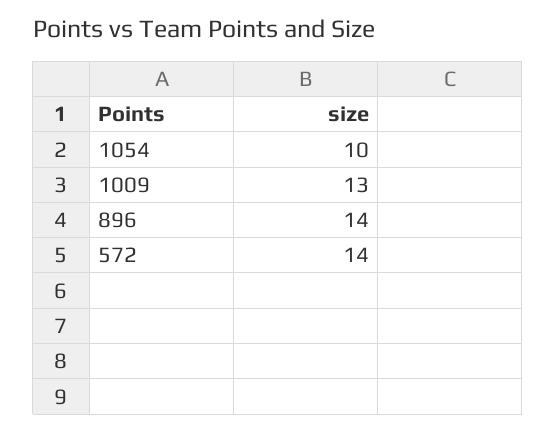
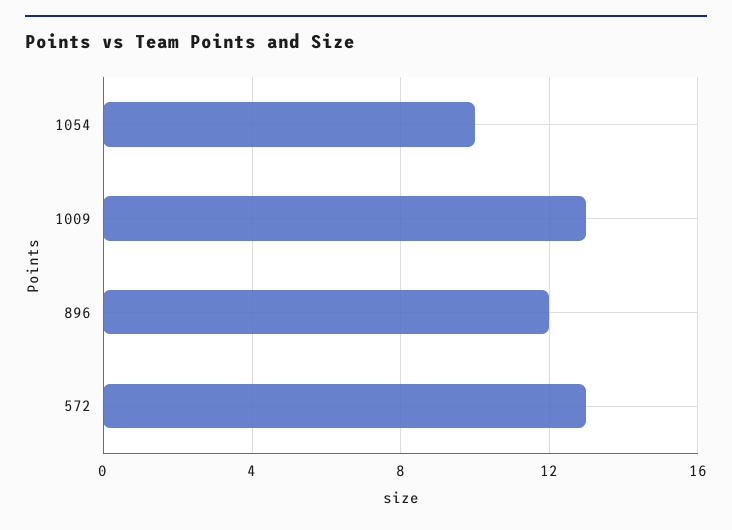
896: 14 -> 12
572: 14 -> 13

